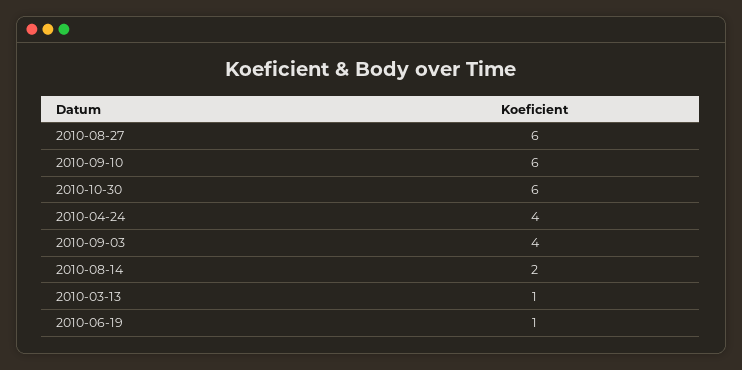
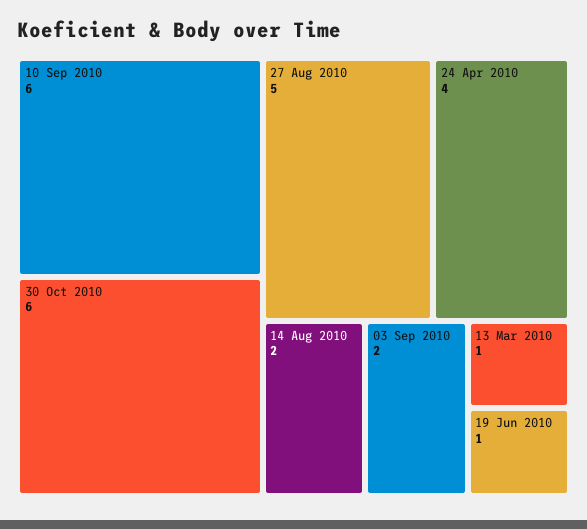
2010-08-27: 6 -> 5
2010-09-03: 4 -> 2

